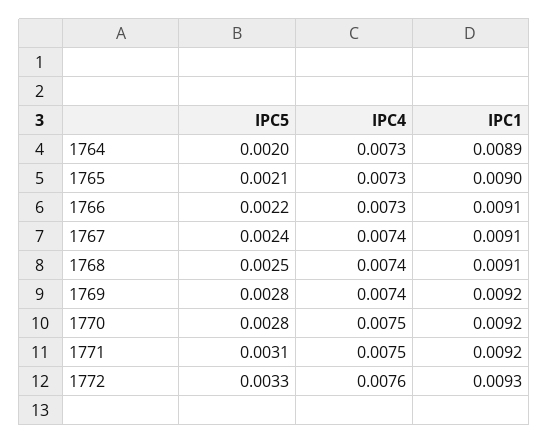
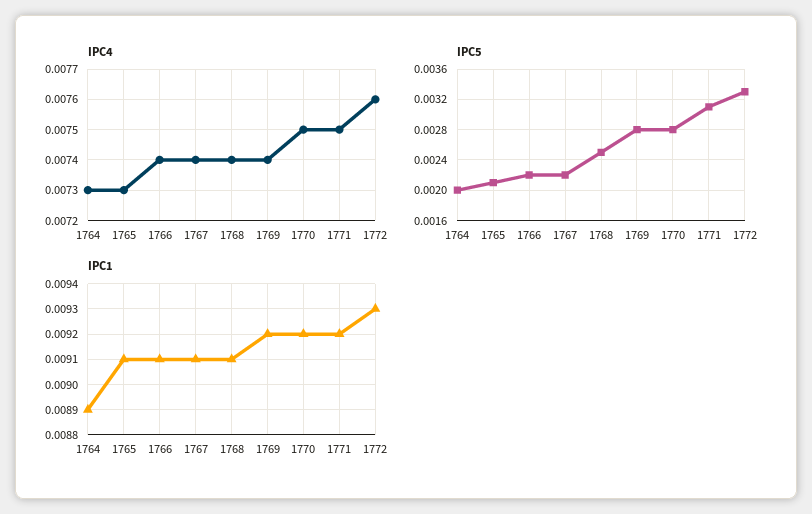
IPC1, 1765: 0.009 -> 0.0091
IPC4, 1766: 0.0073 -> 0.0074
IPC5, 1767: 0.0024 -> 0.0022

